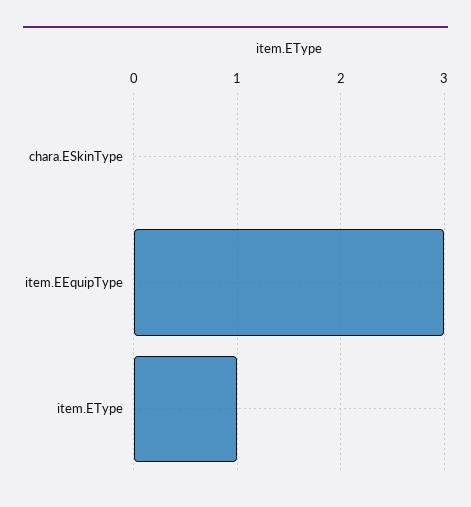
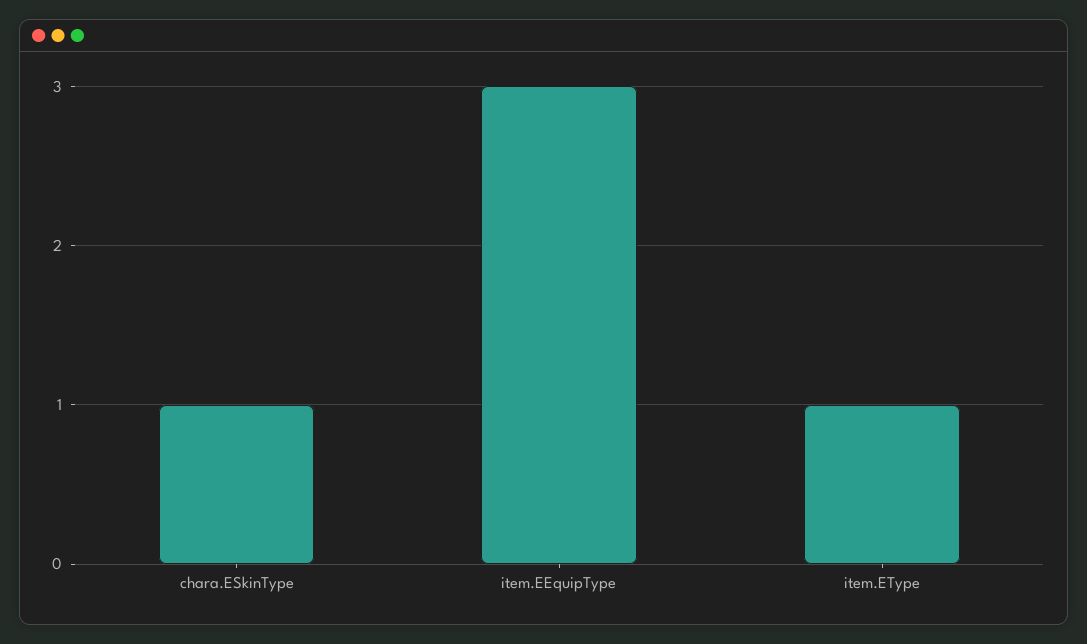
chara.ESkinType: 0 -> 1

